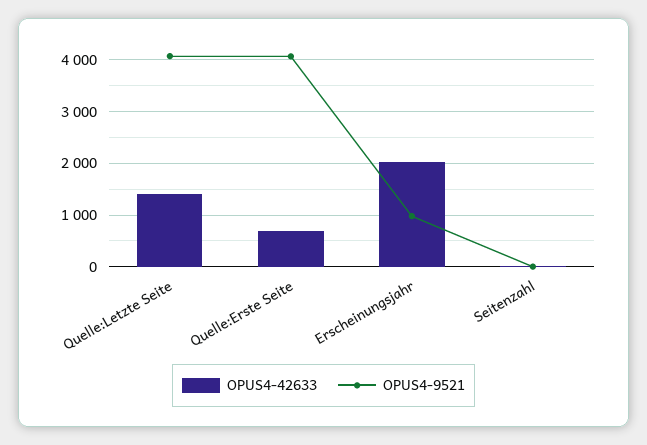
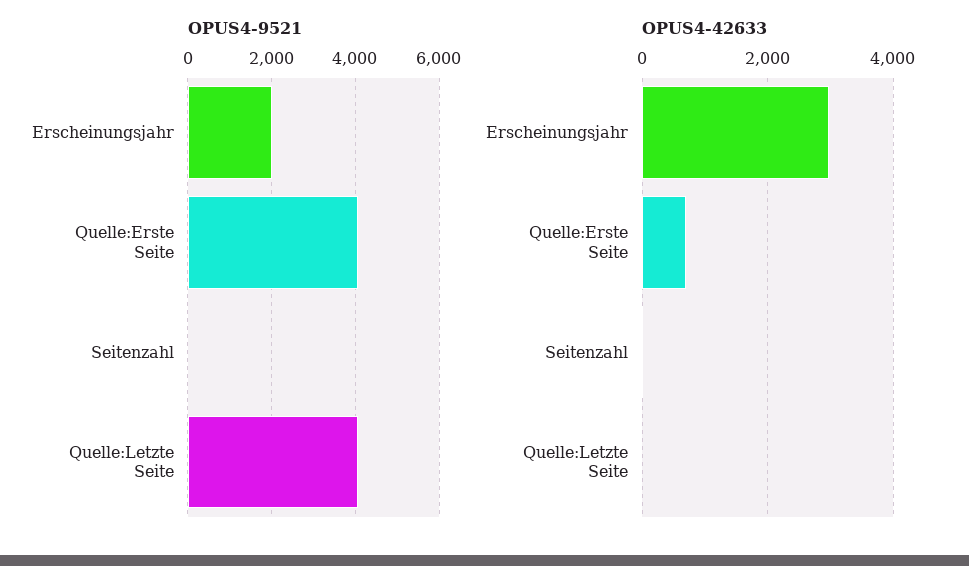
OPUS4-42633, Quelle:Letzte Seite: 1400 -> 0
OPUS4-42633, Erscheinungsjahr: 2000 -> 3000
OPUS4-9521, Erscheinungsjahr: 1000 -> 2000

